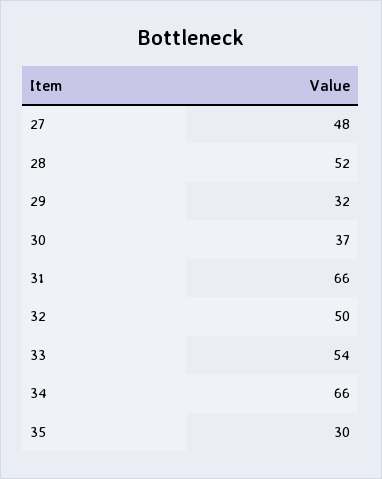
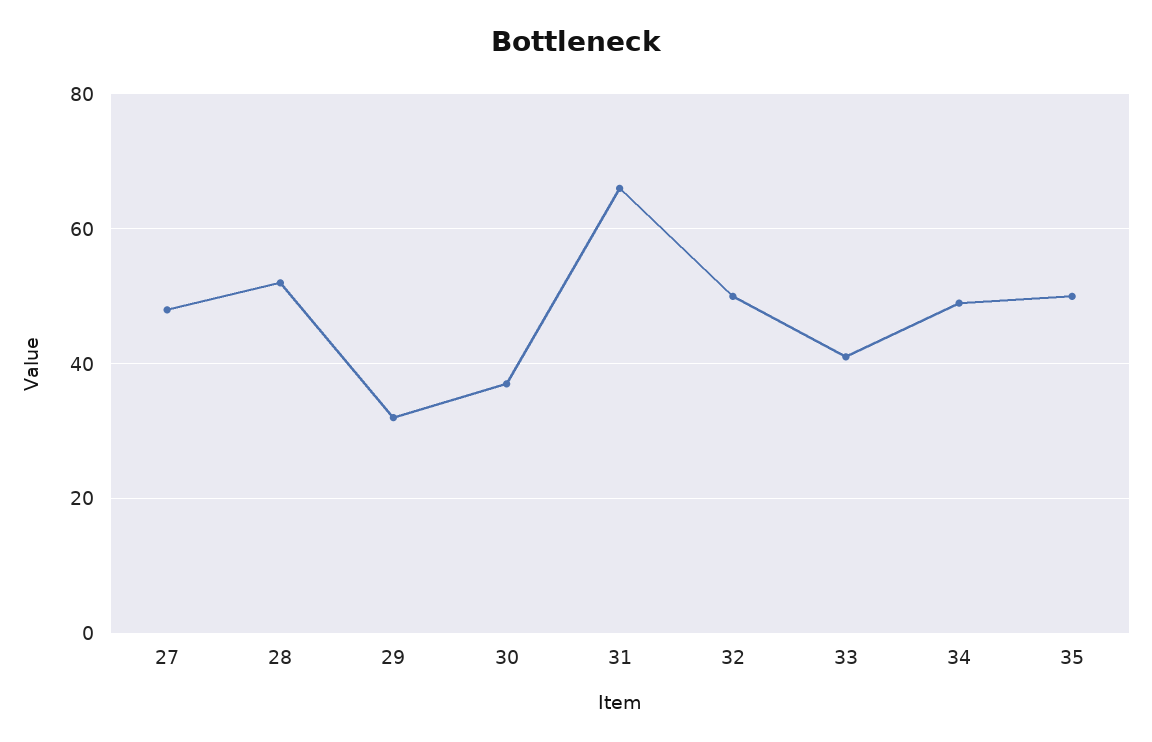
33: 54 -> 40
34: 66 -> 50
35: 30 -> 50

